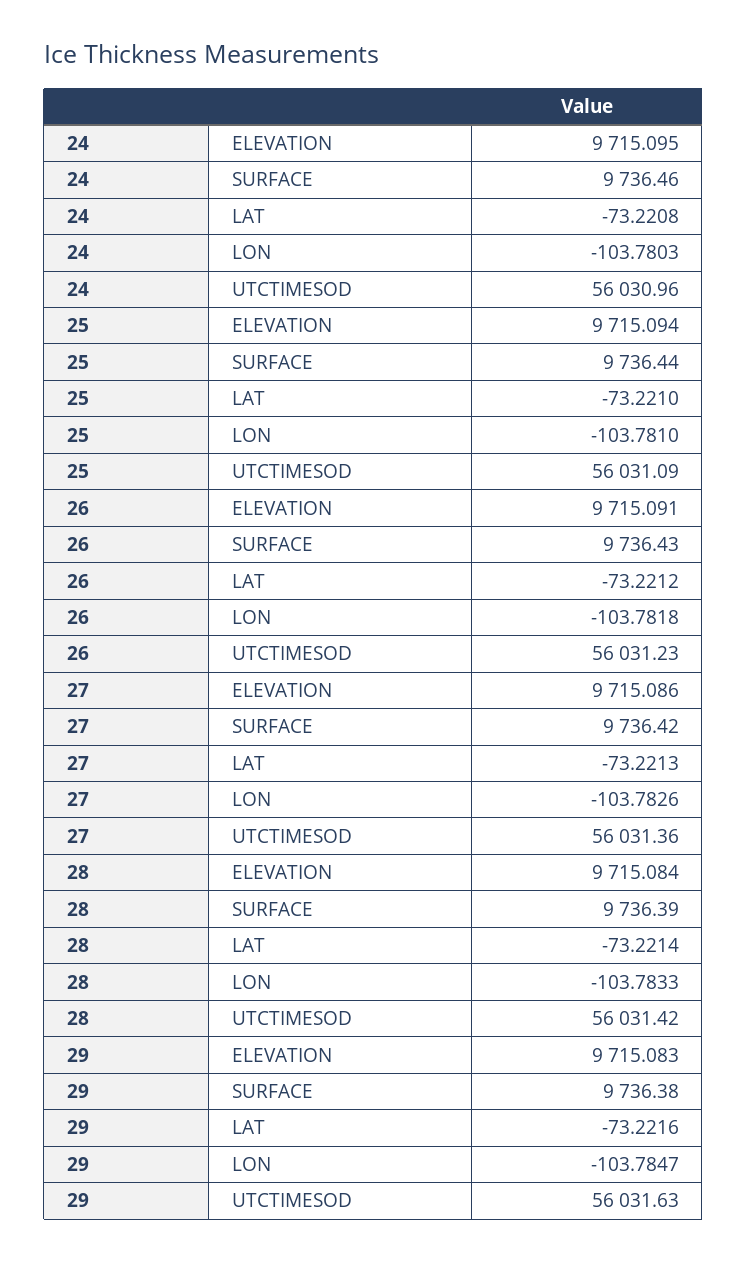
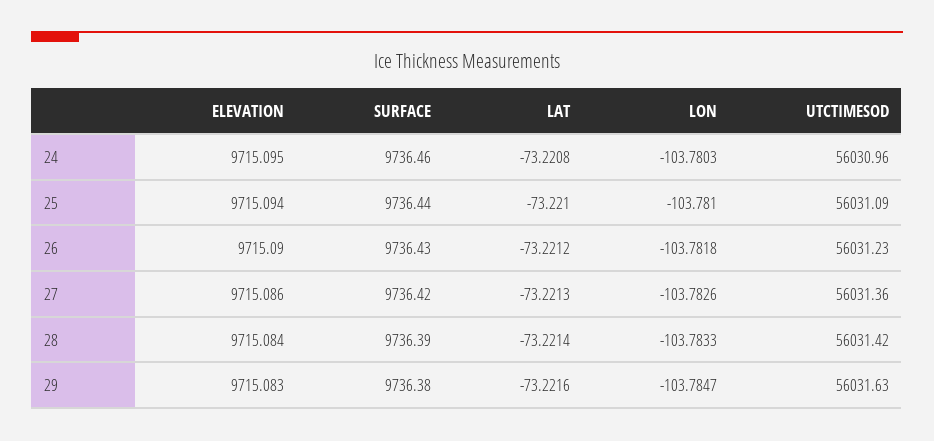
26, ELEVATION: 9715.091 -> 9715.09

